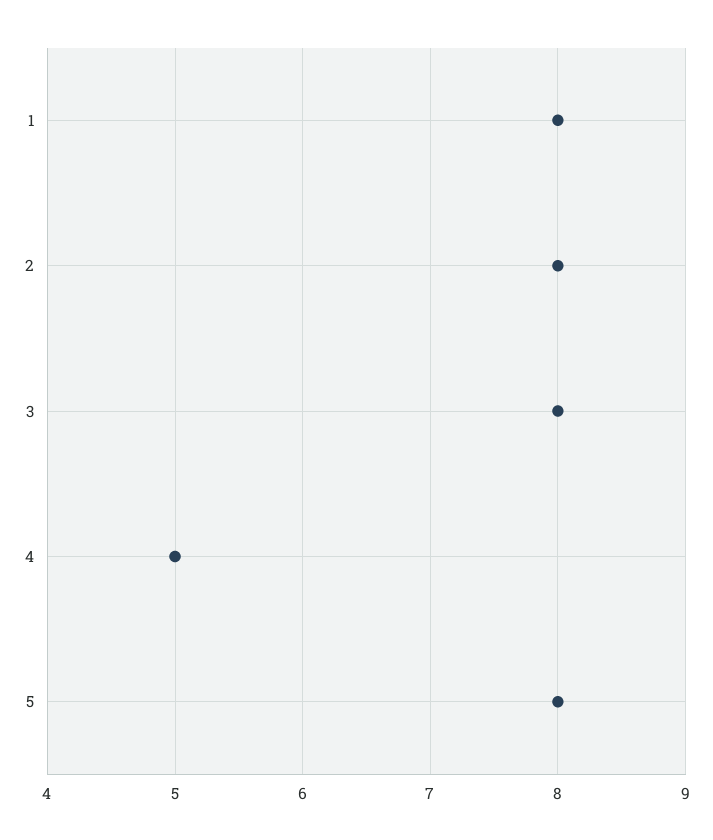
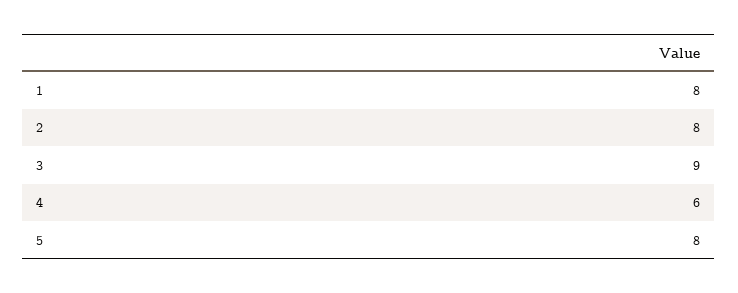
3: 8 -> 9
4: 5 -> 6

